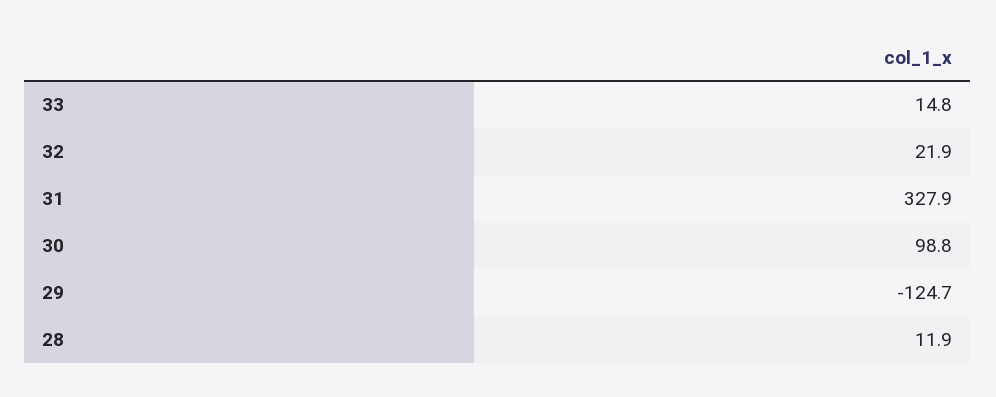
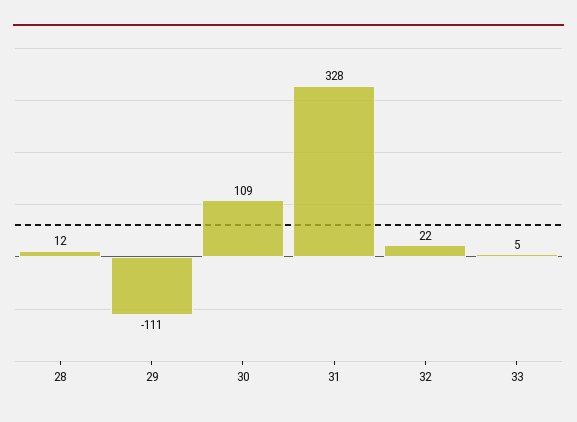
33: 14.8 -> 5
30: 98.8 -> 109
29: -124.7 -> -111

